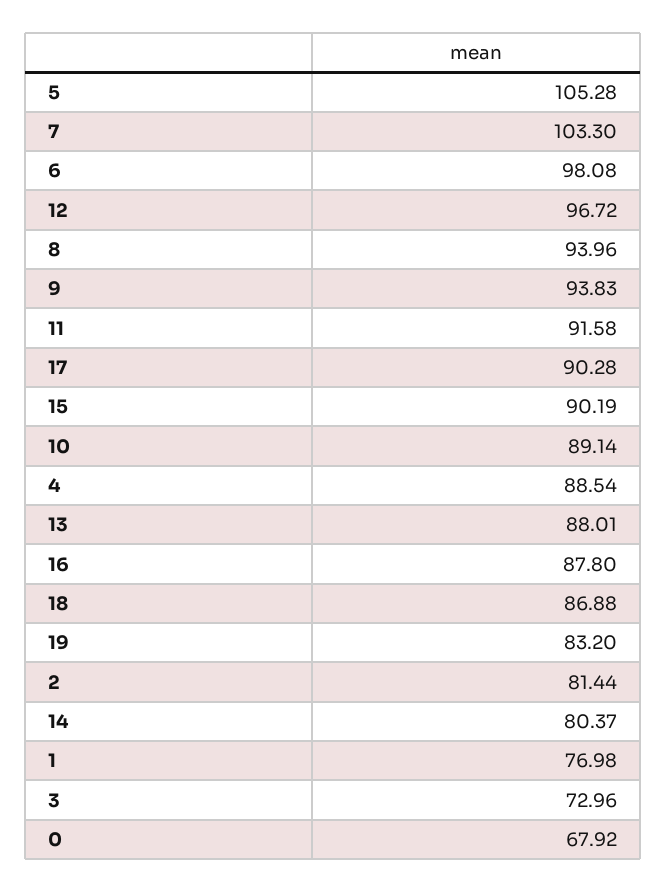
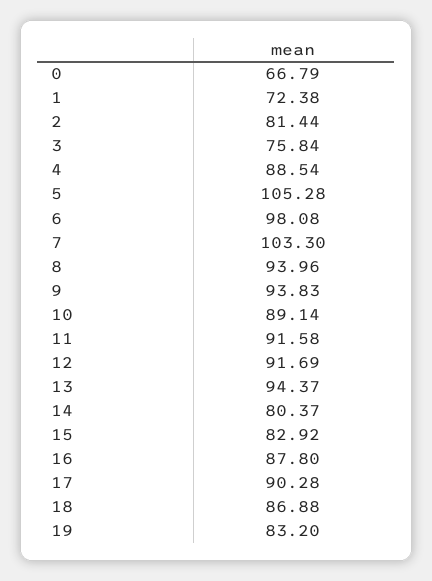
12: 96.72 -> 91.69
15: 90.19 -> 82.92
13: 88.01 -> 94.37
1: 76.98 -> 72.38
3: 72.96 -> 75.84
0: 67.92 -> 66.79

